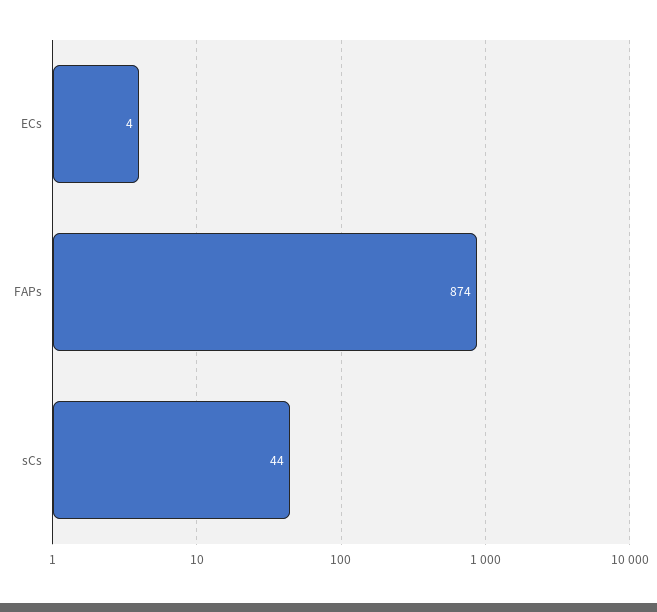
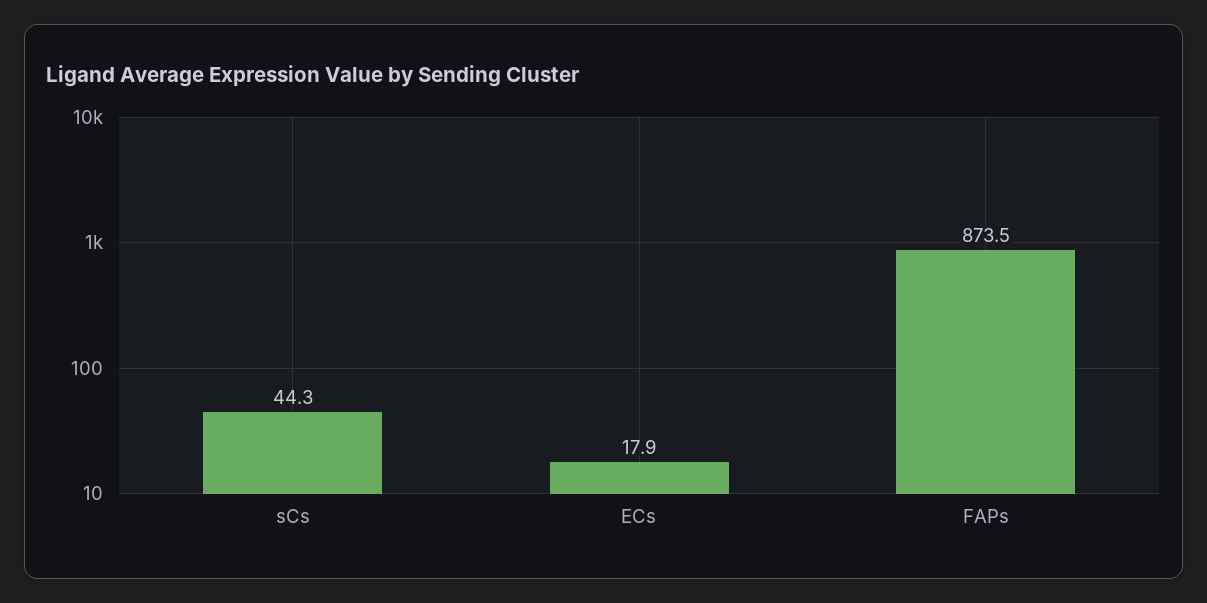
ECs: 4 -> 17.9

